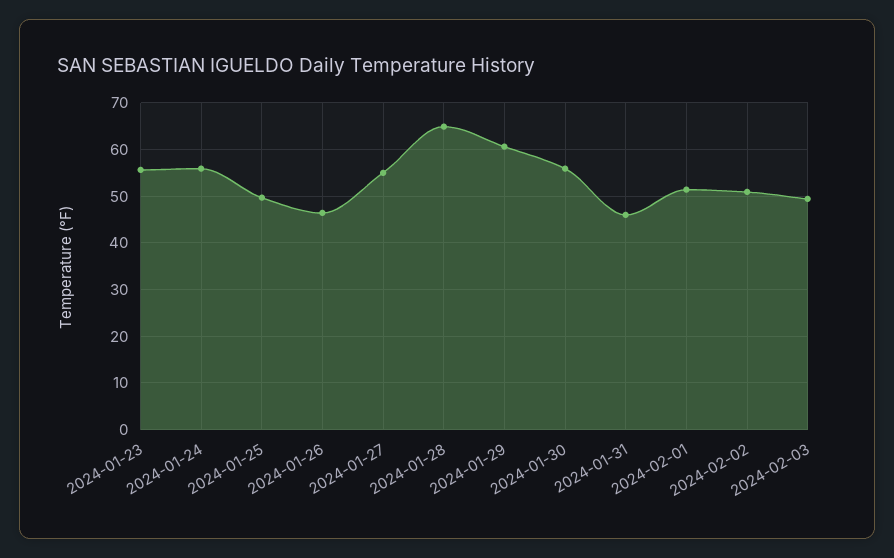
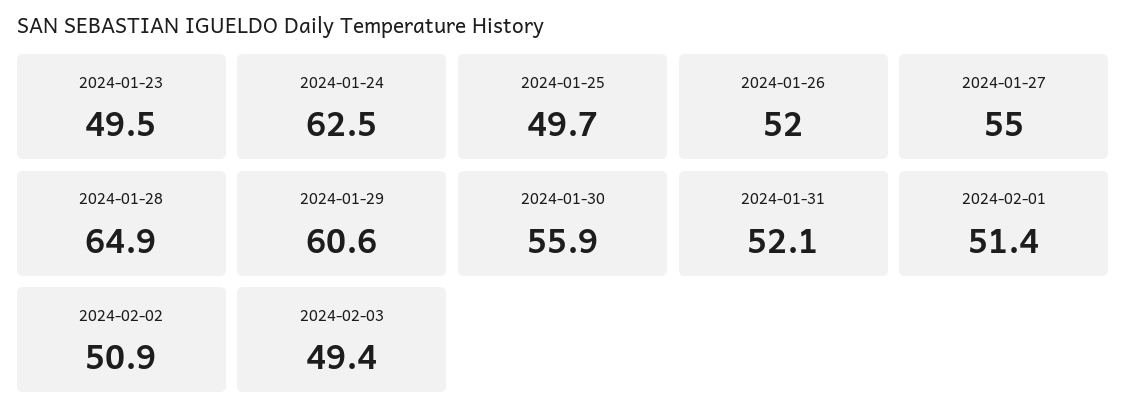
2024-01-23: 56 -> 49.5
2024-01-24: 56 -> 62.5
2024-01-26: 46 -> 52
2024-01-31: 46 -> 52.1

